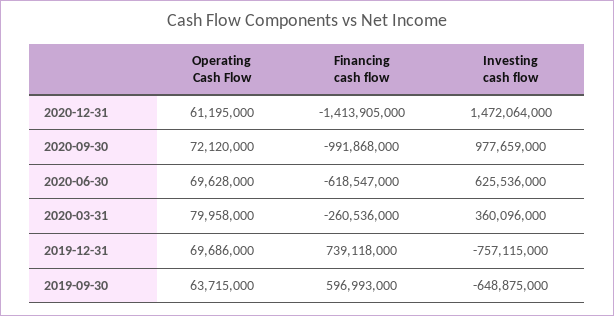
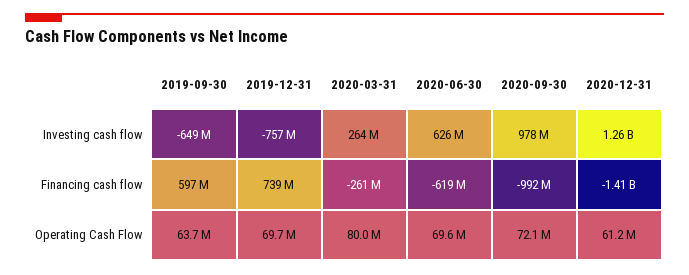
Investing cash flow, 2020-12-31: 1472064000 -> 1260000000
Investing cash flow, 2020-03-31: 360096000 -> 264000000

